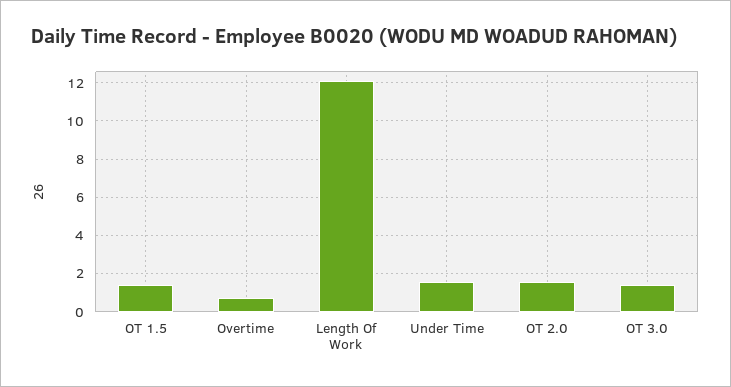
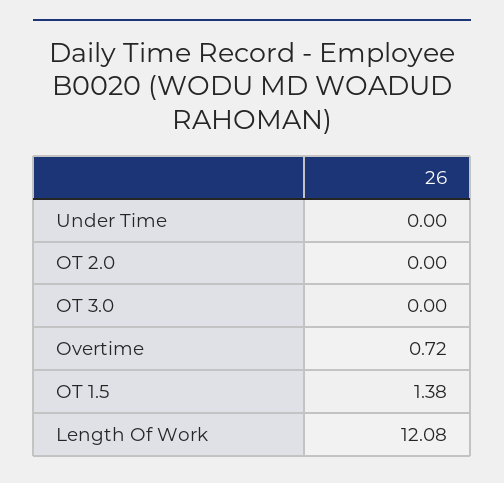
Under Time: 1.5 -> 0
OT 2.0: 1.5 -> 0
OT 3.0: 1.5 -> 0

